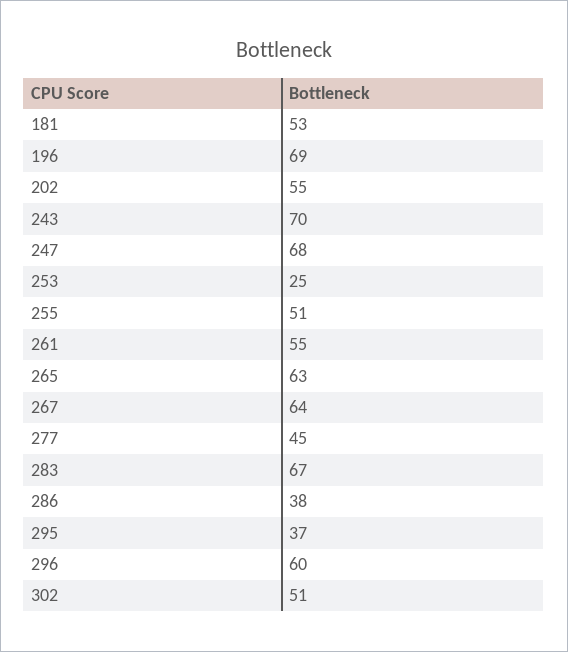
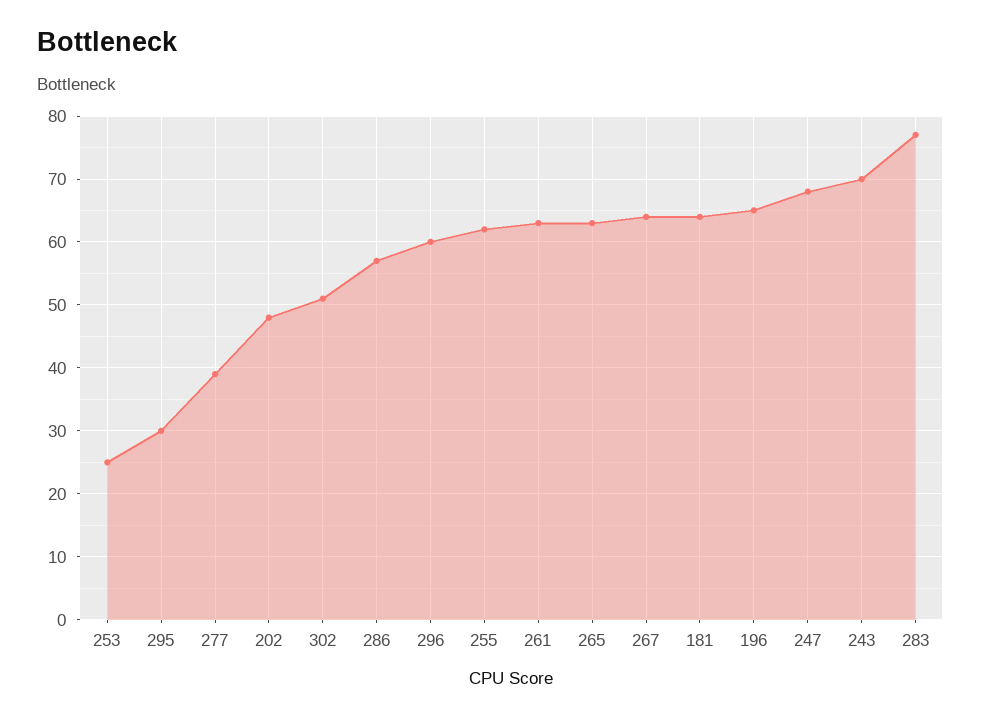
181: 53 -> 64
196: 69 -> 65
202: 55 -> 48
255: 51 -> 62
261: 55 -> 63
277: 45 -> 39
283: 67 -> 77
286: 38 -> 57
295: 37 -> 30

